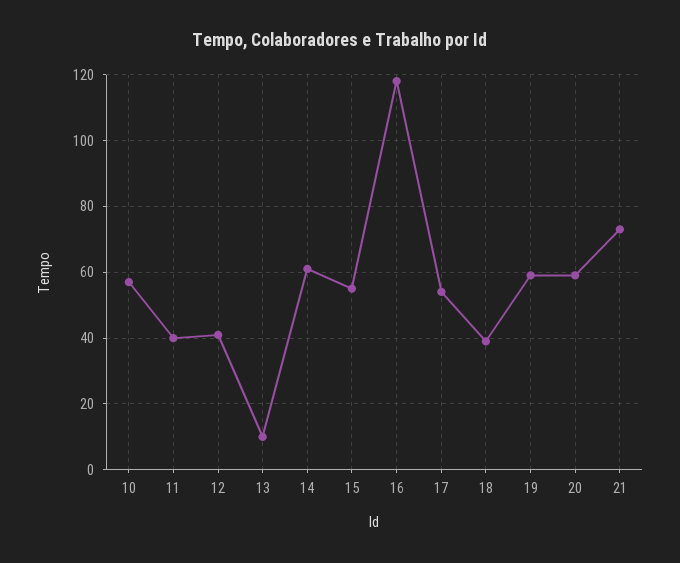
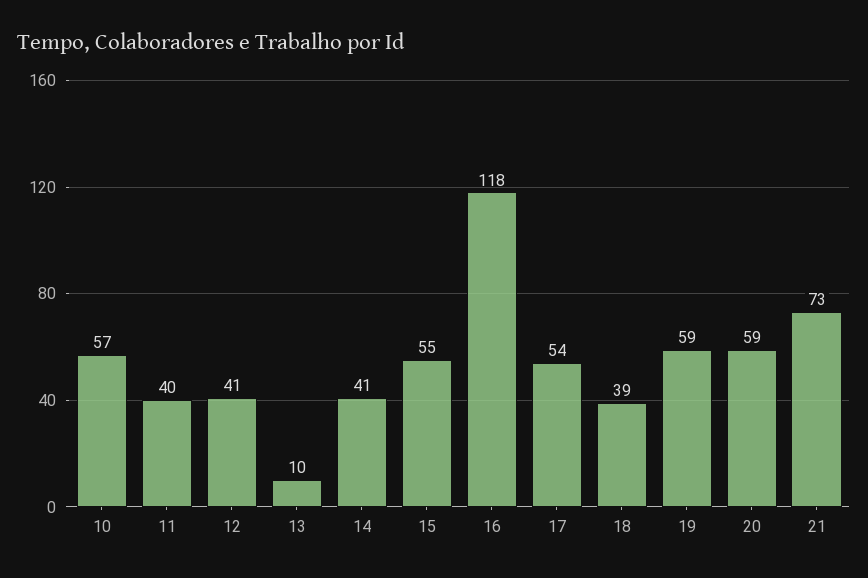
14: 60 -> 41

